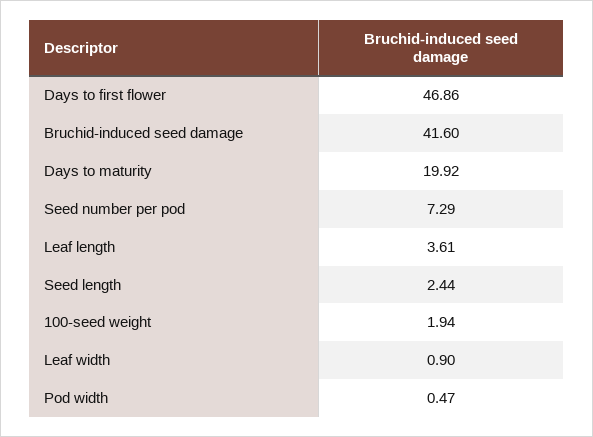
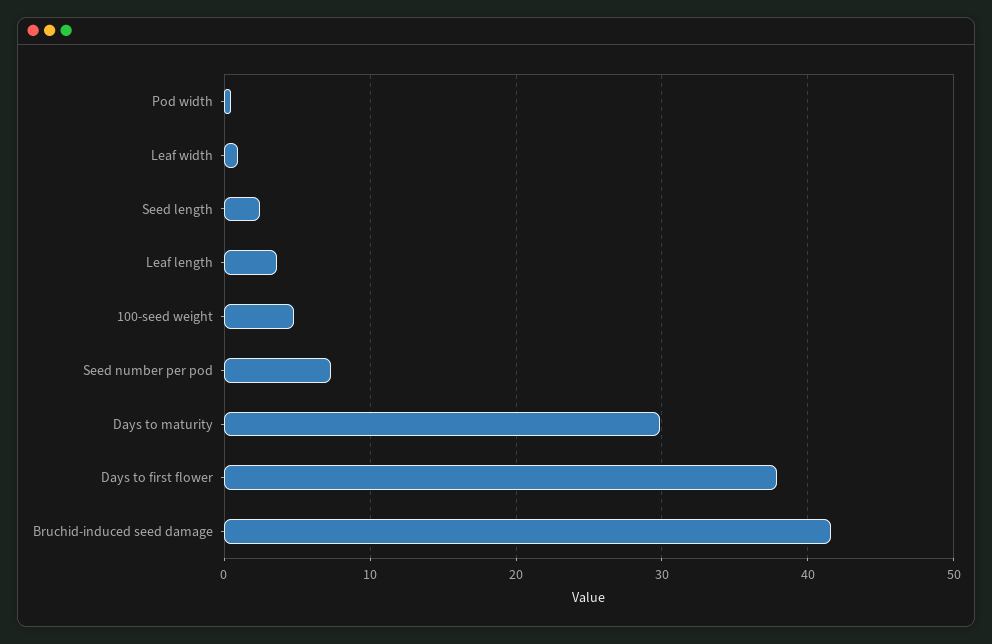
Days to first flower: 46.86 -> 38
Days to maturity: 19.92 -> 30
100-seed weight: 1.94 -> 5

